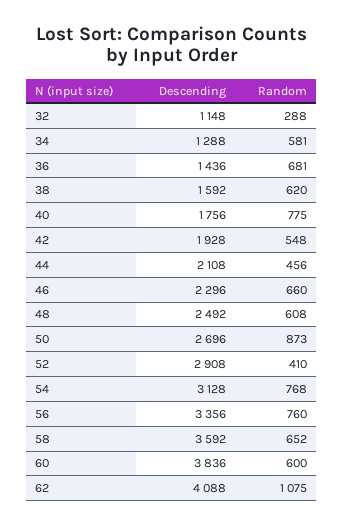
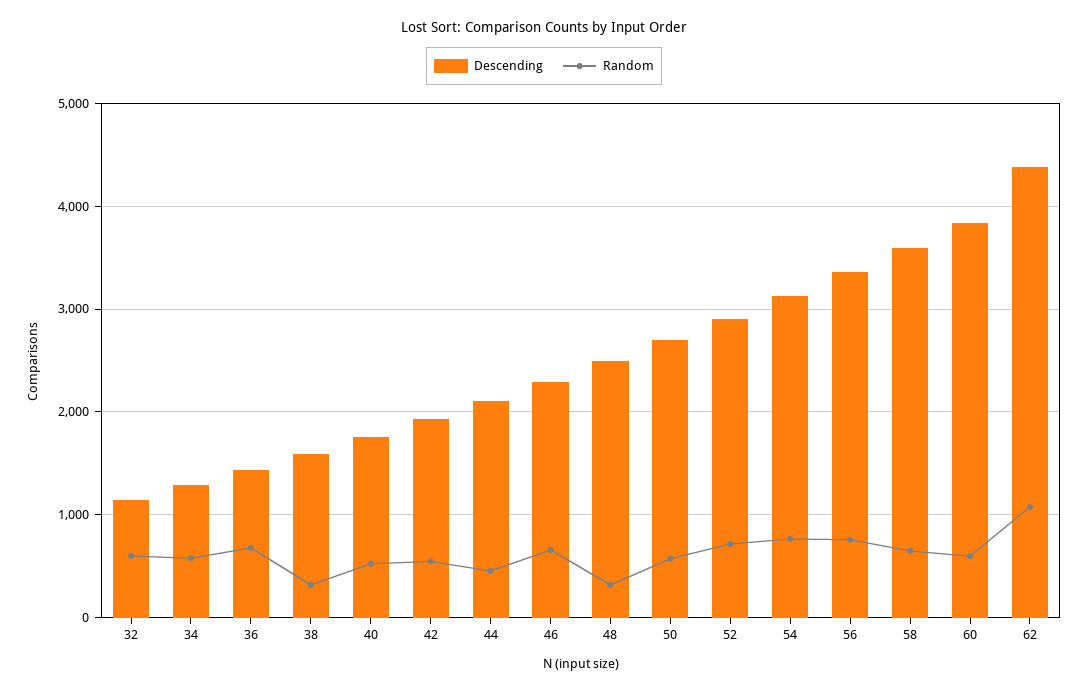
Random, 32: 288 -> 600
Random, 38: 620 -> 300
Random, 40: 775 -> 500
Random, 48: 608 -> 300
Random, 50: 873 -> 600
Random, 52: 410 -> 700
Descending, 62: 4088 -> 4400

